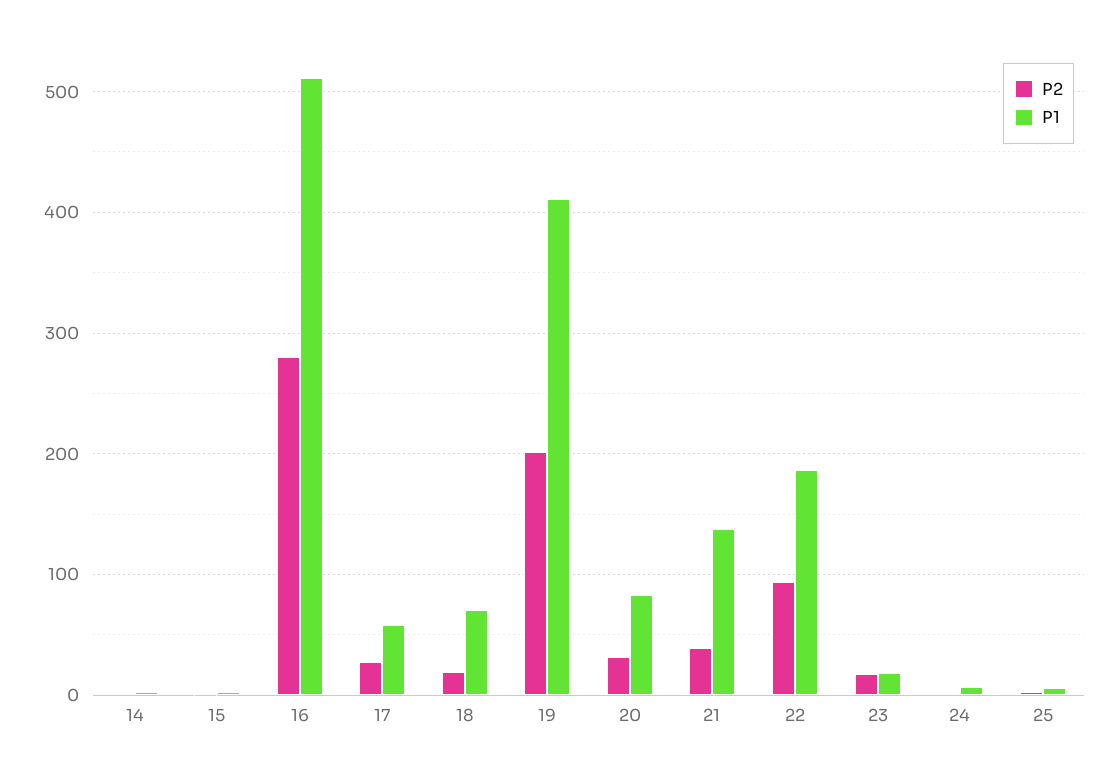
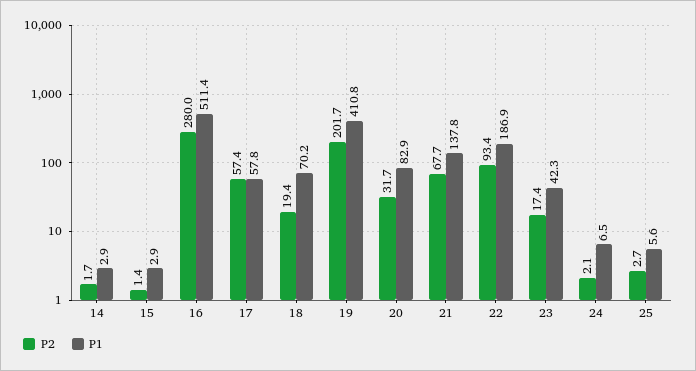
P2, 17: 30 -> 57.4
P2, 21: 40 -> 67.7
P1, 23: 20 -> 42.3

